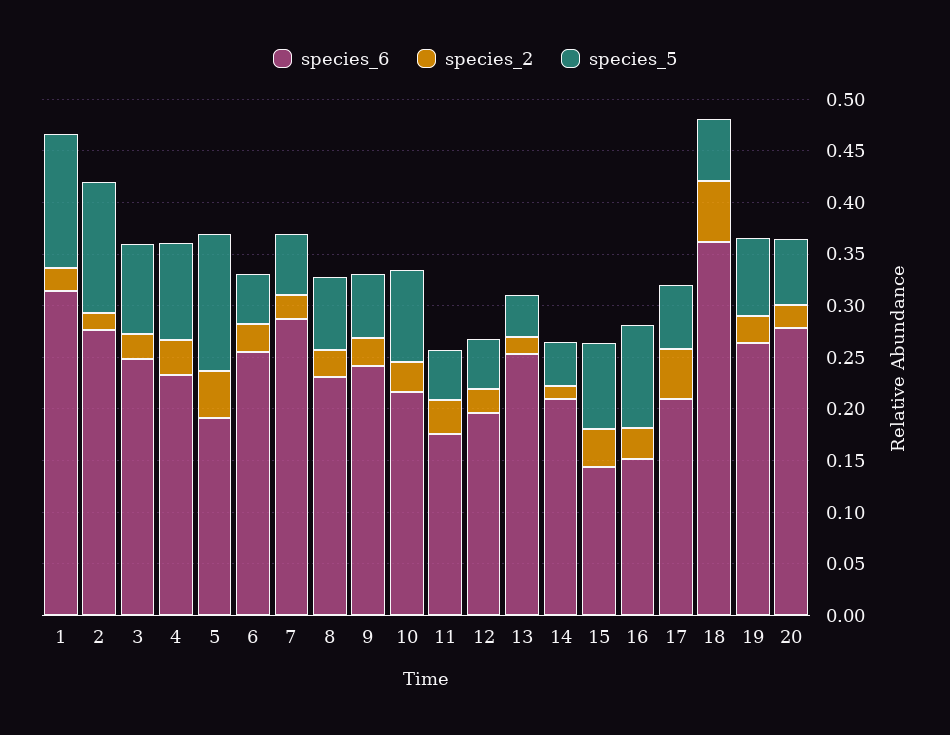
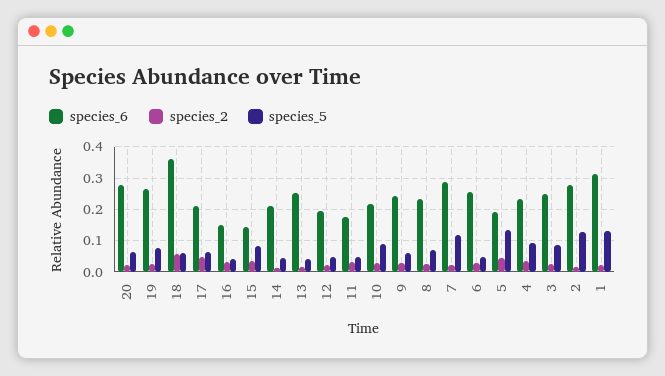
species_5, 7: 0.06 -> 0.12
species_5, 16: 0.1 -> 0.04

